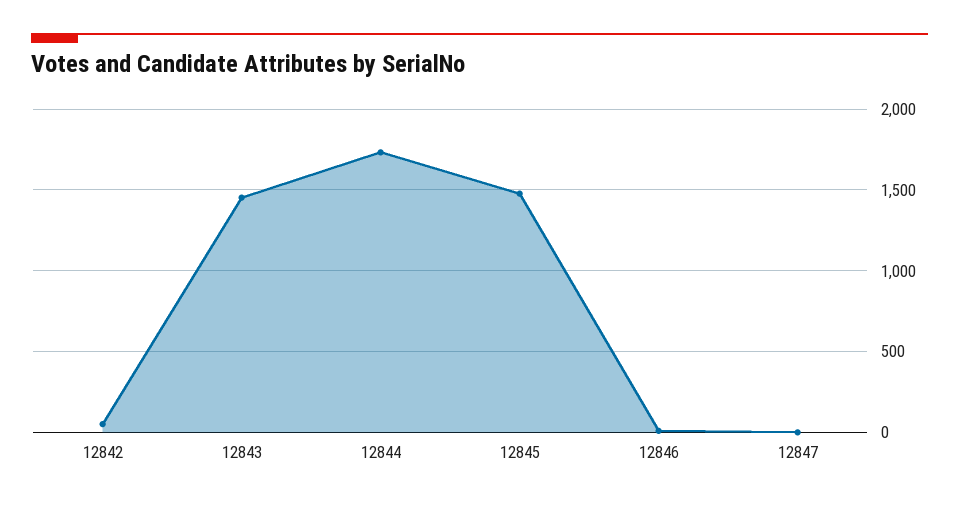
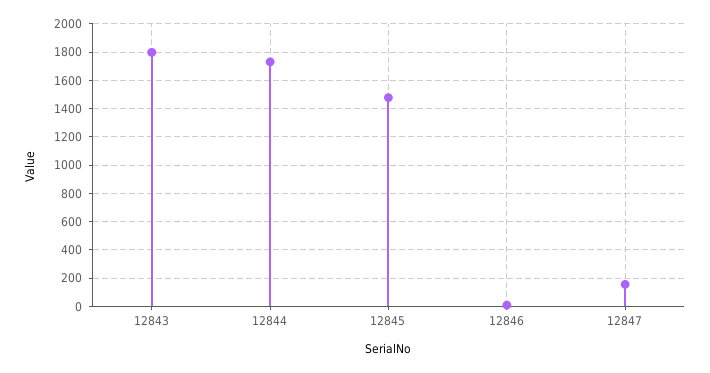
12842: 50 -> none
12843: 1450 -> 1800
12847: 0 -> 150

